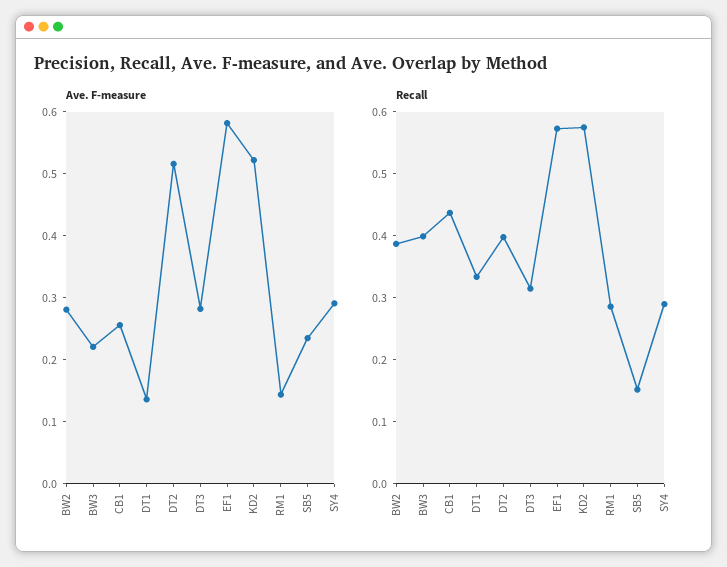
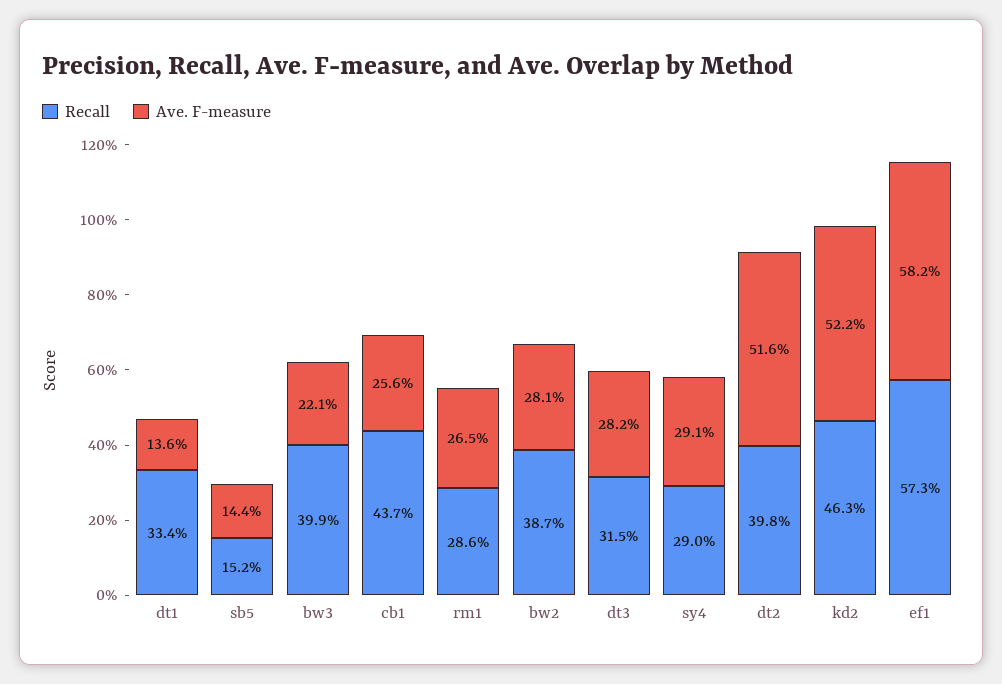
Ave. F-measure, RM1: 0.14 -> 0.265
Ave. F-measure, SB5: 0.24 -> 0.144
Recall, KD2: 0.58 -> 0.463

